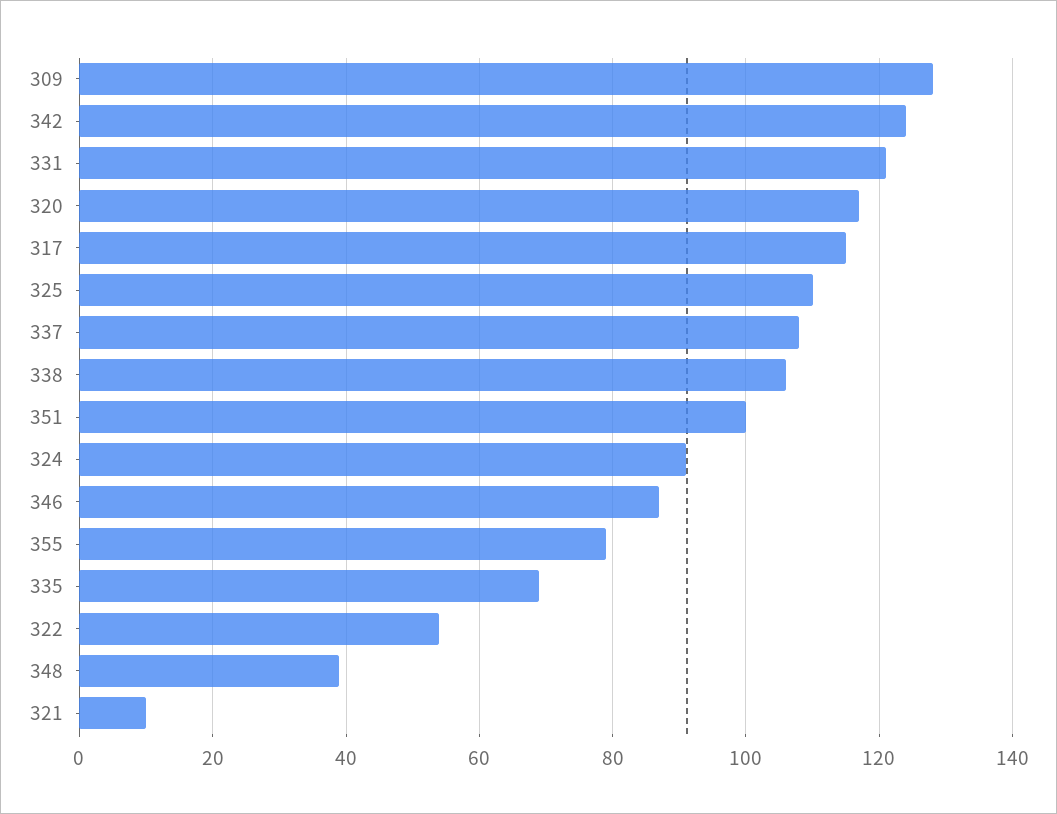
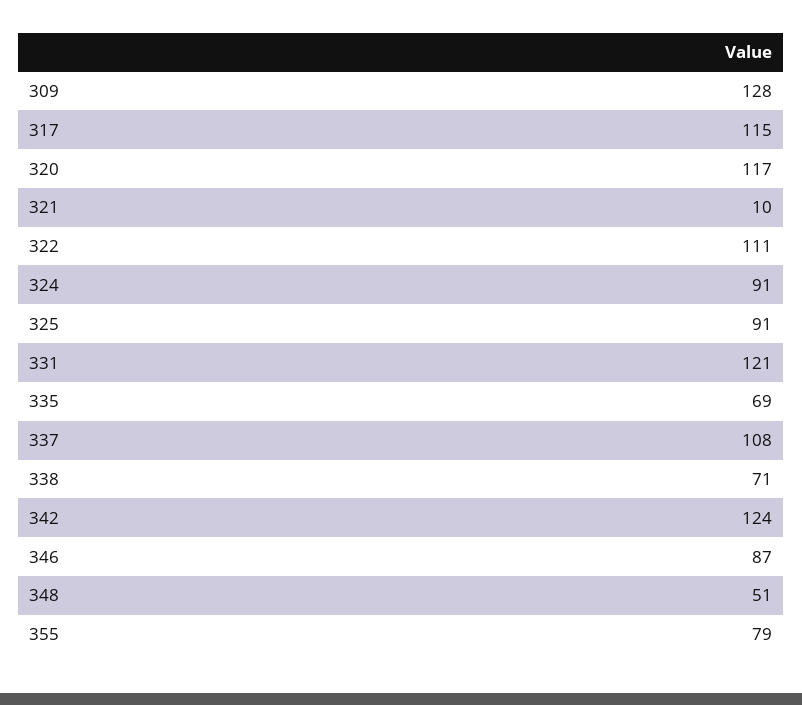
325: 110 -> 91
338: 105 -> 71
351: 100 -> none
322: 55 -> 111
348: 40 -> 51

